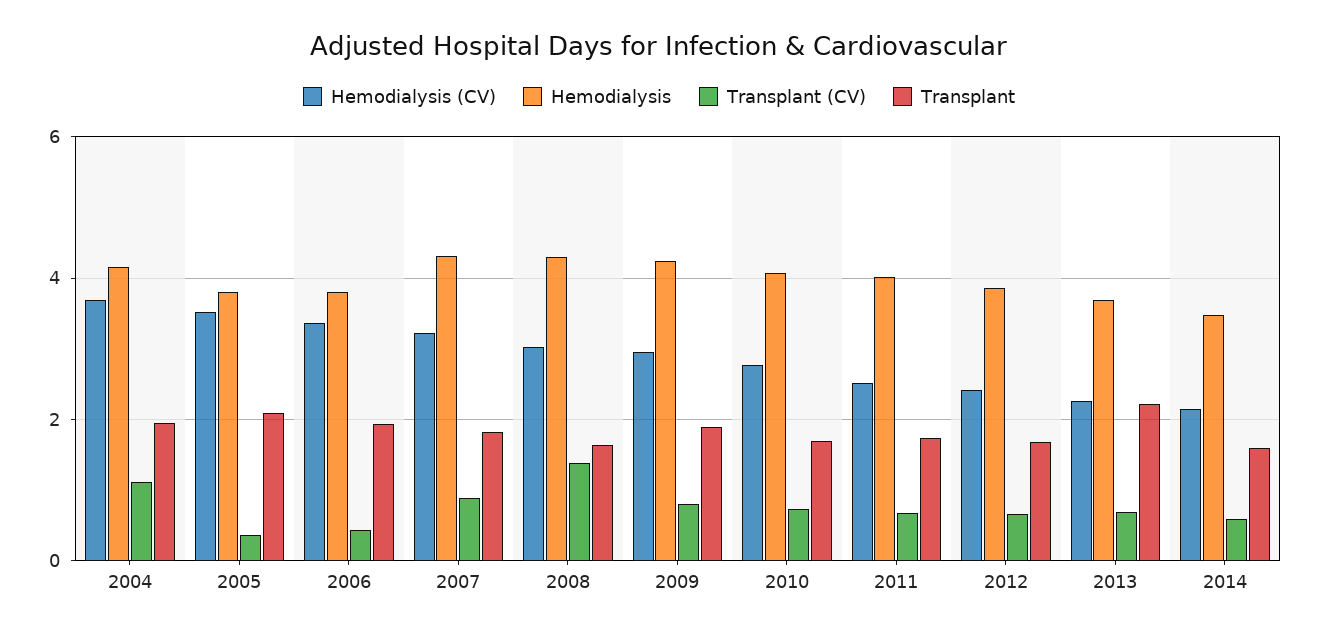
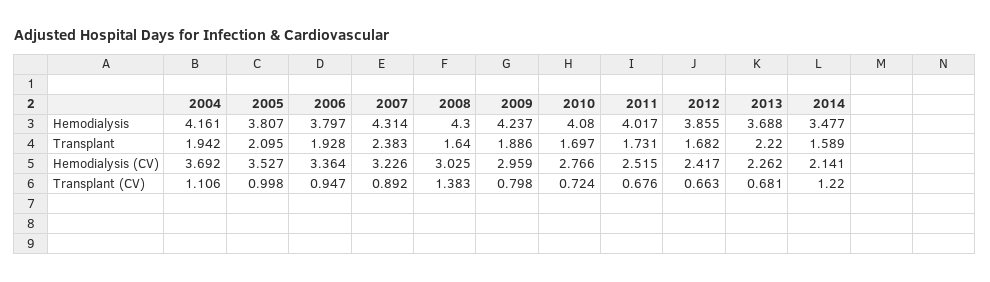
Transplant (CV), 2005: 0.4 -> 0.998
Transplant (CV), 2006: 0.4 -> 0.947
Transplant, 2007: 1.8 -> 2.383
Transplant (CV), 2014: 0.6 -> 1.22

